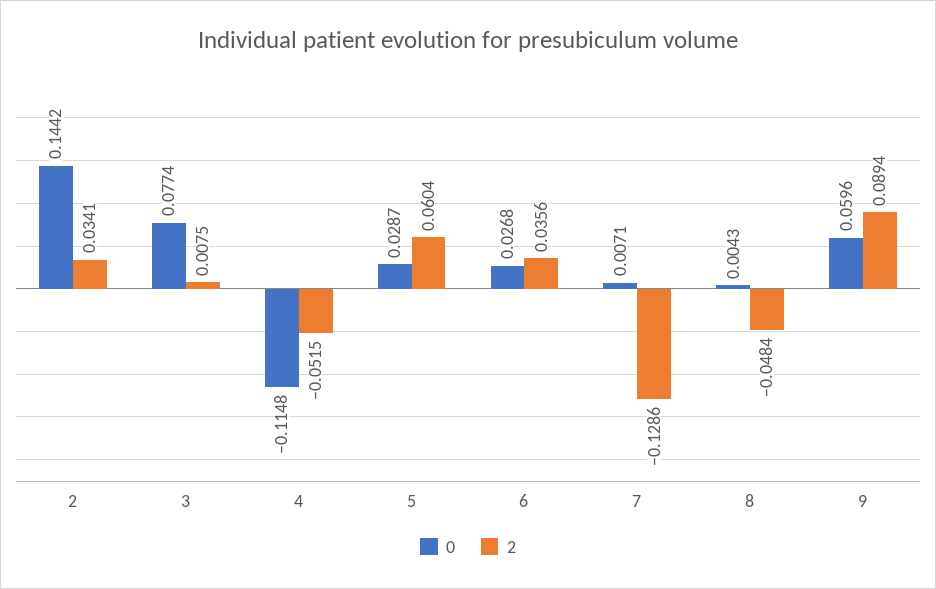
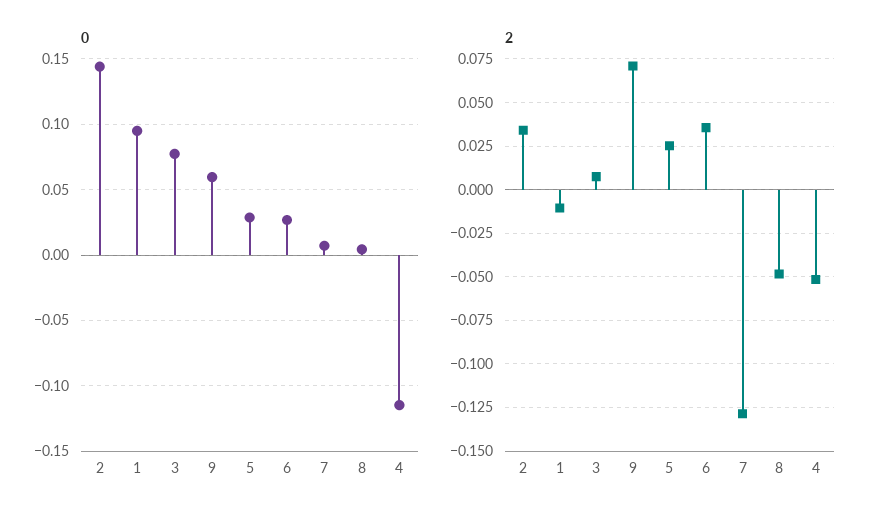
2, 5: 0.0604 -> 0.025
2, 9: 0.0894 -> 0.07
0, 1: none -> 0.095
2, 1: none -> -0.01

